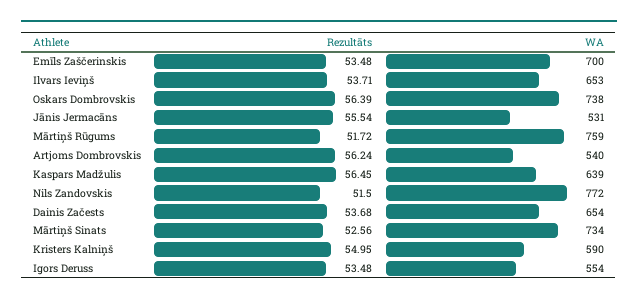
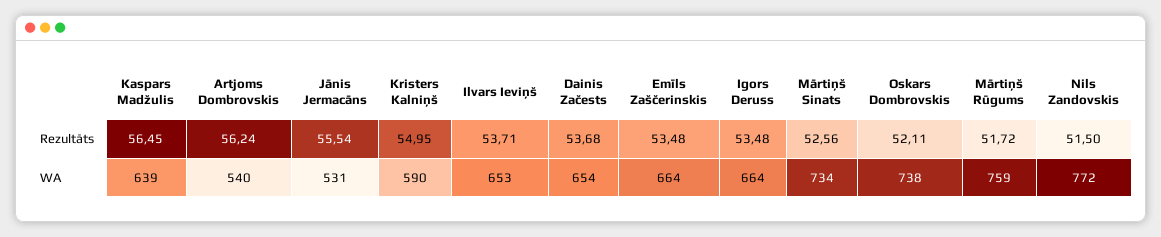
WA, Emīls Zaščerinskis: 700 -> 664
Rezultāts, Oskars Dombrovskis: 56.39 -> 52.11
WA, Igors Deruss: 554 -> 664

